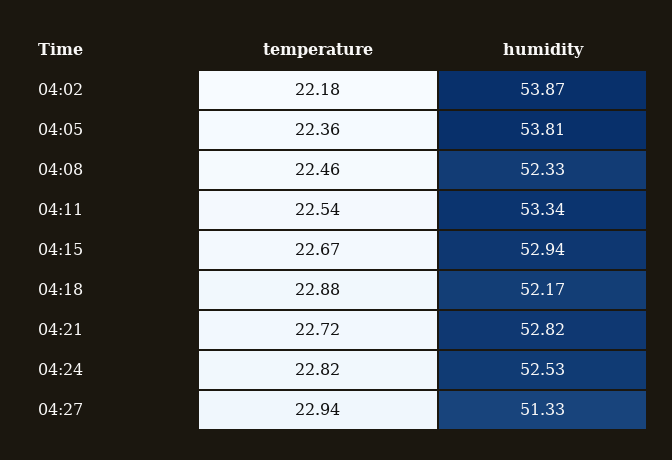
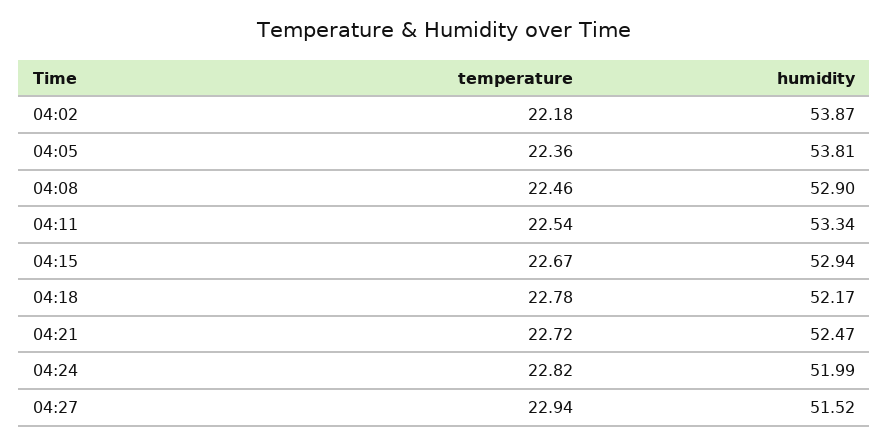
humidity, 04:08: 52.33 -> 52.9
temperature, 04:18: 22.88 -> 22.78
humidity, 04:21: 52.82 -> 52.47
humidity, 04:24: 52.53 -> 51.99
humidity, 04:27: 51.33 -> 51.52

